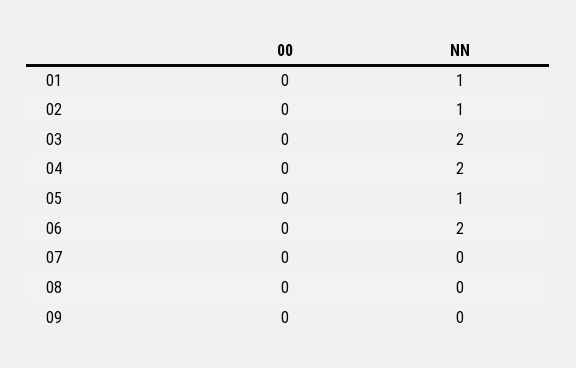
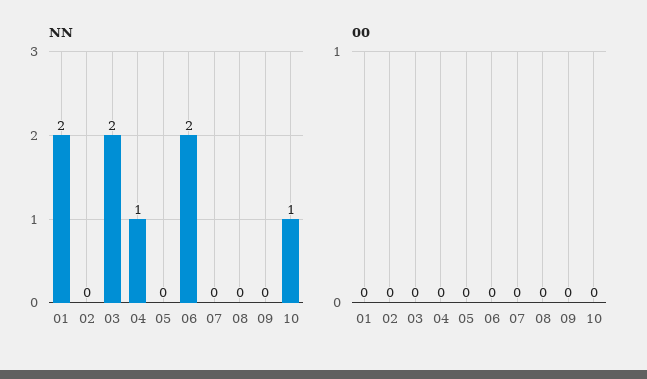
NN, 01: 1 -> 2
NN, 02: 1 -> 0
NN, 04: 2 -> 1
NN, 05: 1 -> 0
NN, 10: none -> 1
00, 10: none -> 0

